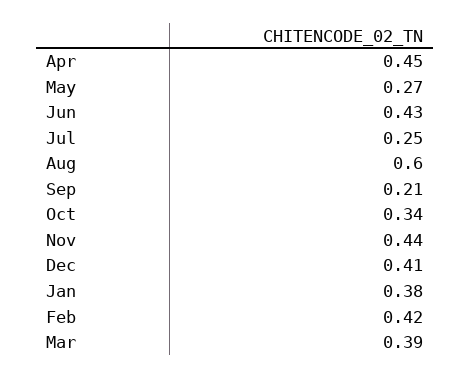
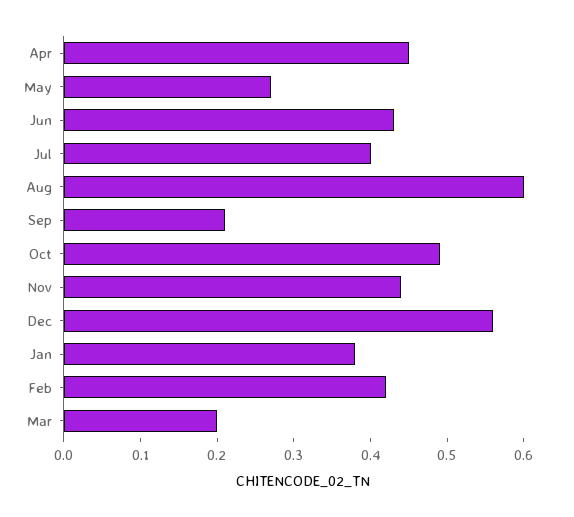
Jul: 0.25 -> 0.4
Oct: 0.34 -> 0.5
Dec: 0.41 -> 0.55
Mar: 0.39 -> 0.2

